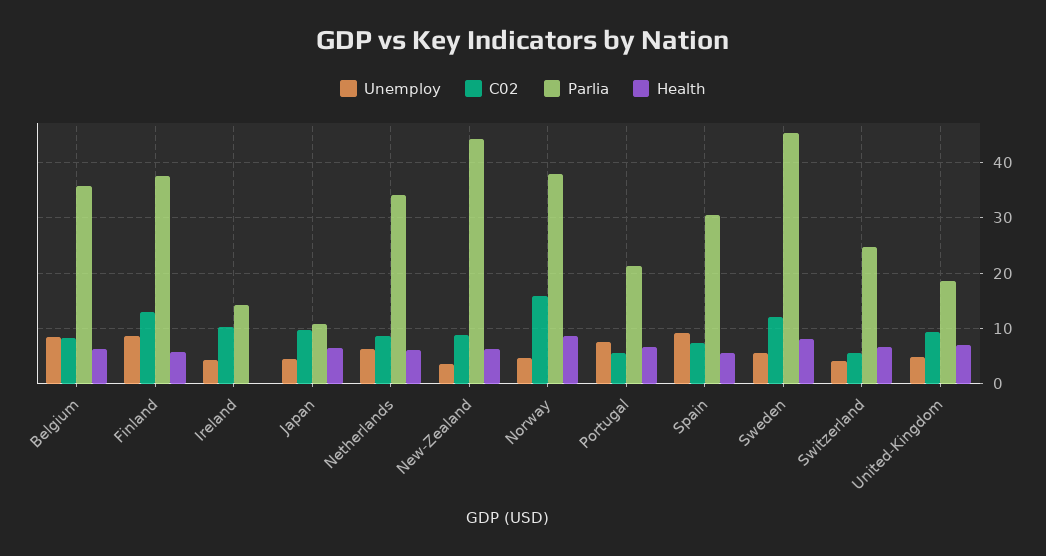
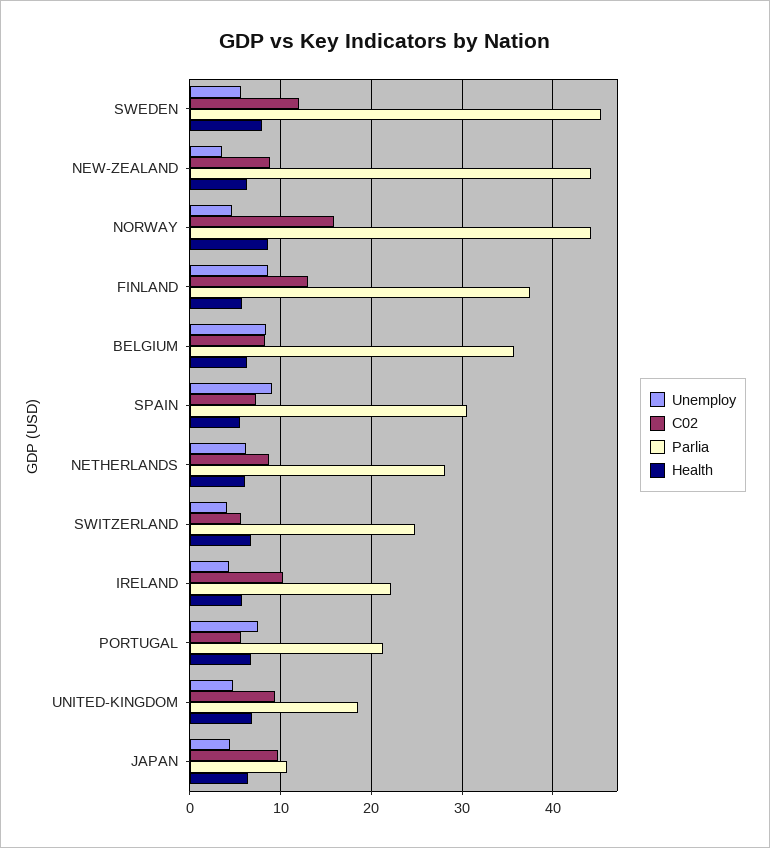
Parlia, Ireland: 14 -> 22
Health, Ireland: 0 -> 6
Parlia, Netherlands: 34 -> 28
Parlia, Norway: 38 -> 44

